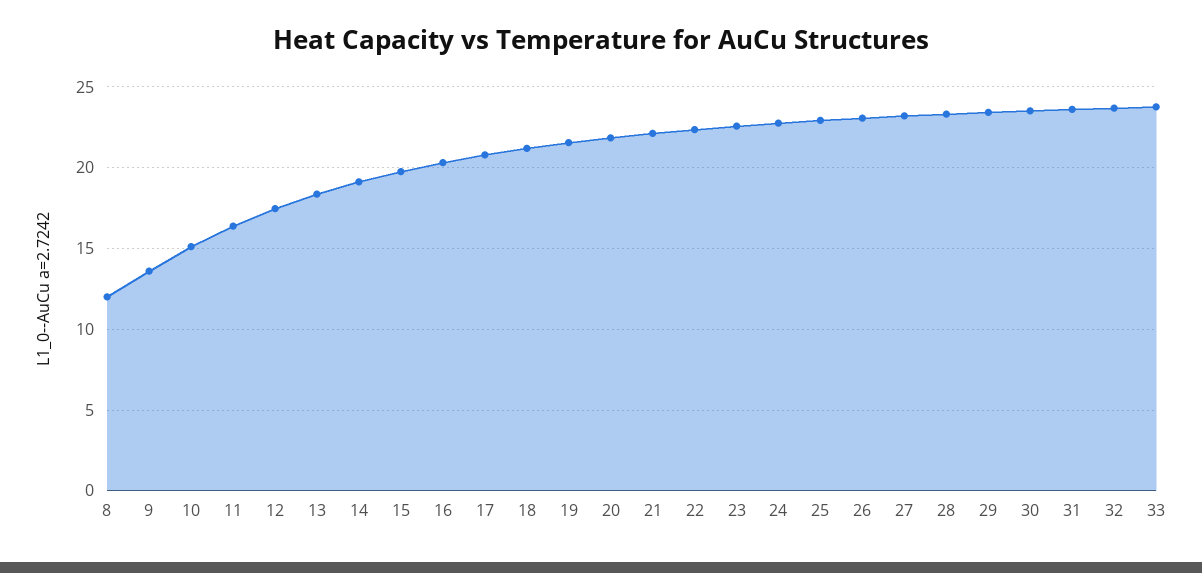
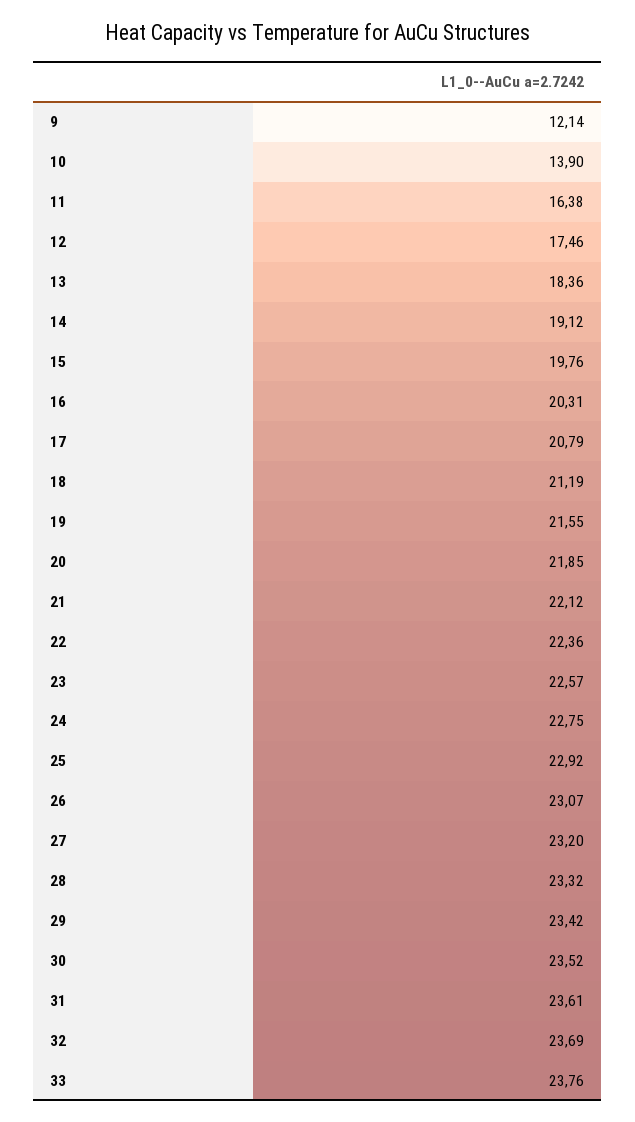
8: 12 -> none
9: 13.5 -> 12.14
10: 15 -> 13.9

